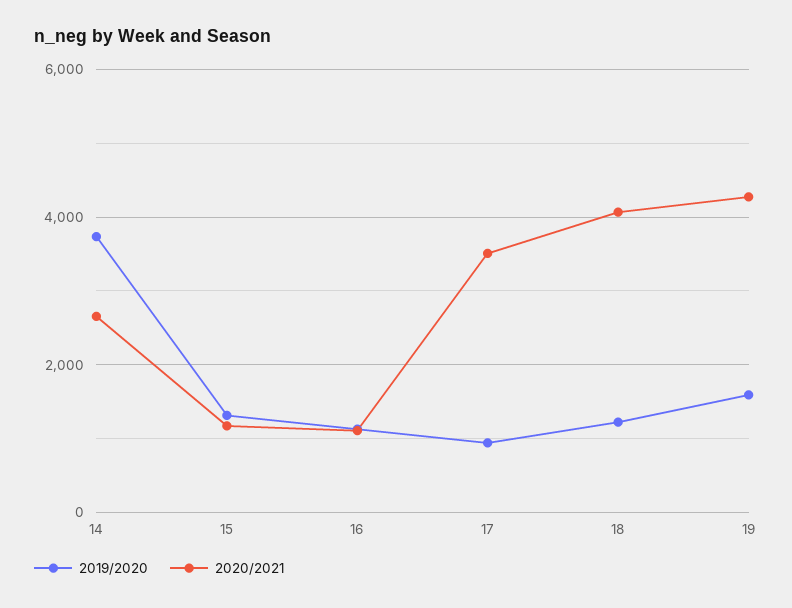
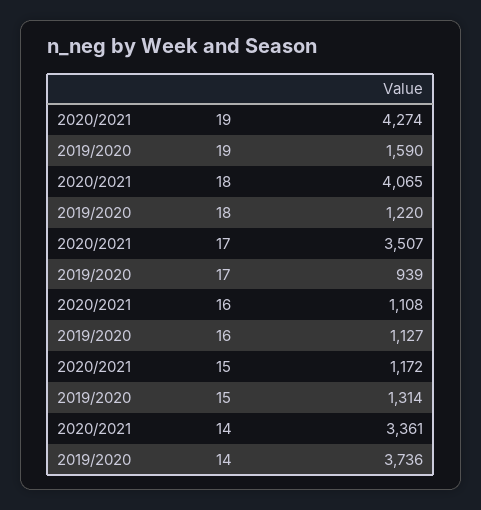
2020/2021, 14: 2600 -> 3361

